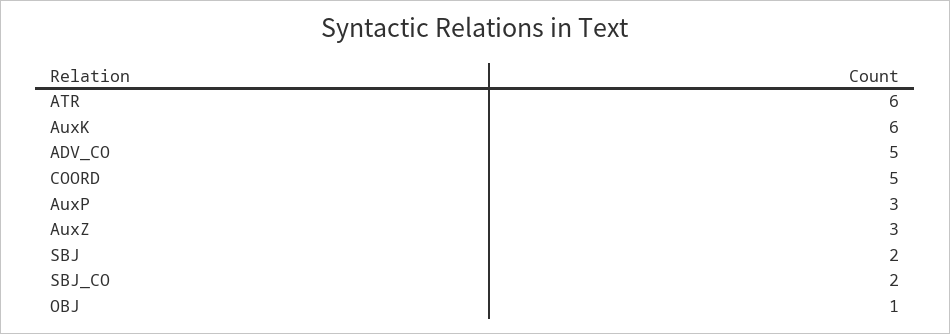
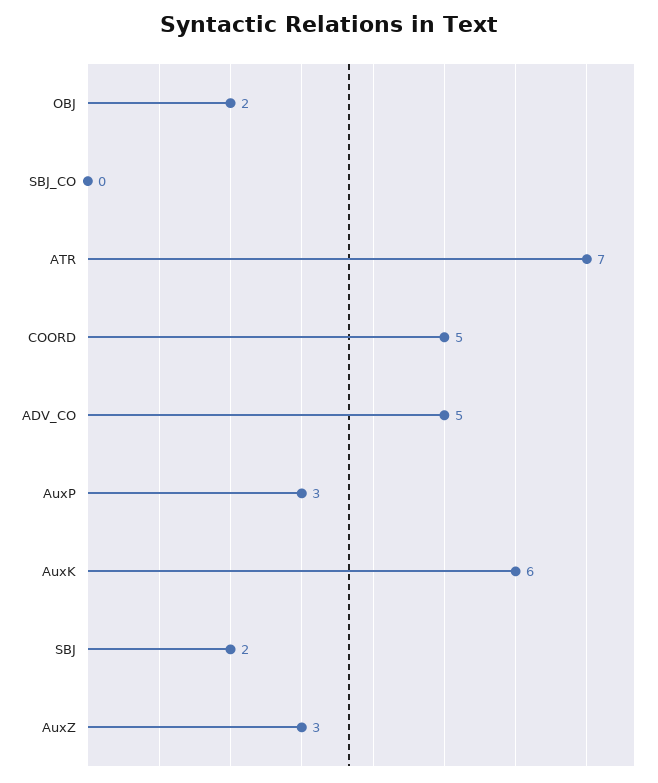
ATR: 6 -> 7
SBJ_CO: 2 -> 0
OBJ: 1 -> 2

